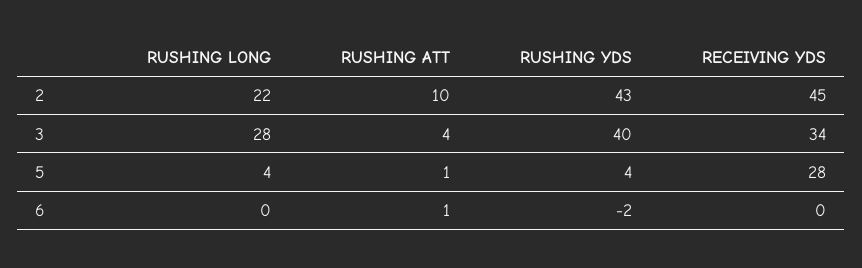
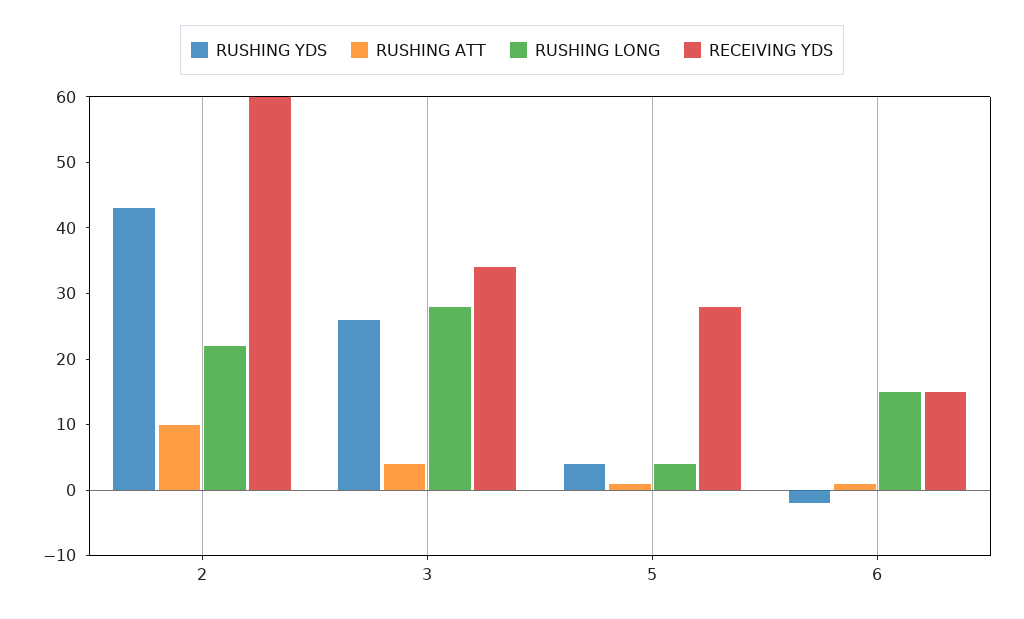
RECEIVING YDS, 2: 45 -> 60
RUSHING YDS, 3: 40 -> 25
RUSHING LONG, 6: 0 -> 15
RECEIVING YDS, 6: 0 -> 15

